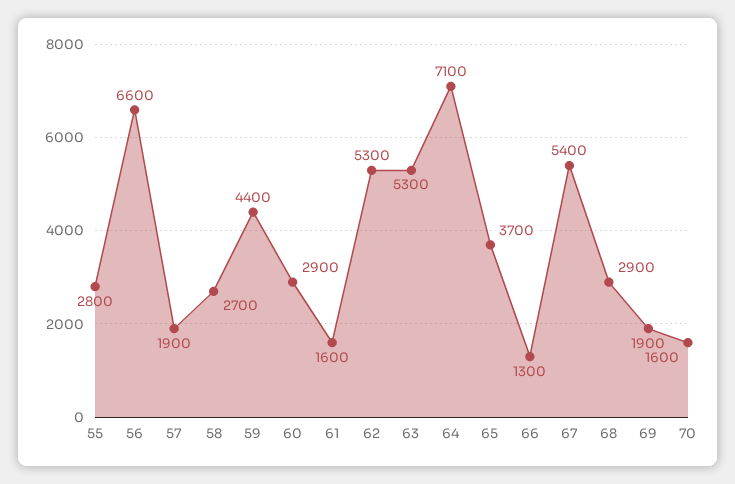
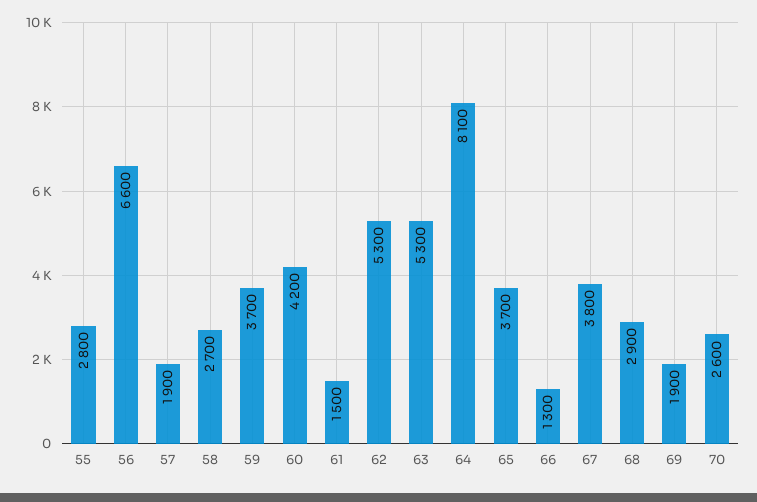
59: 4400 -> 3700
60: 2900 -> 4200
61: 1600 -> 1500
64: 7100 -> 8100
67: 5400 -> 3800
70: 1600 -> 2600

